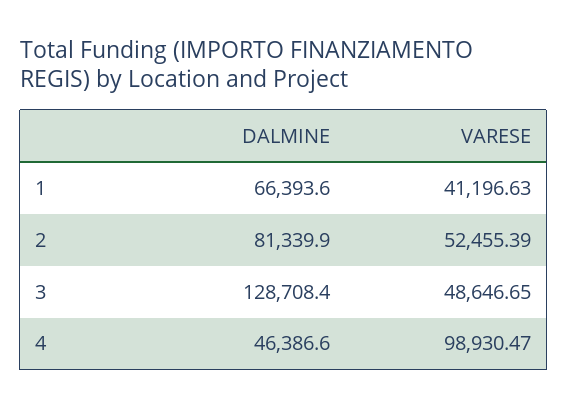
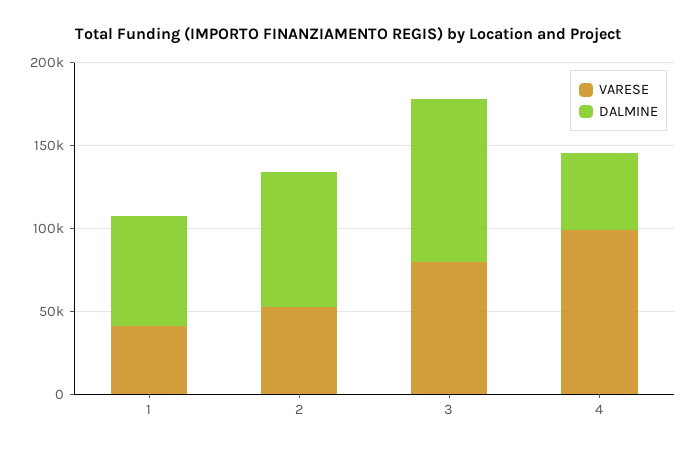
DALMINE, 3: 128708.4 -> 100000
VARESE, 3: 48646.65 -> 80000

